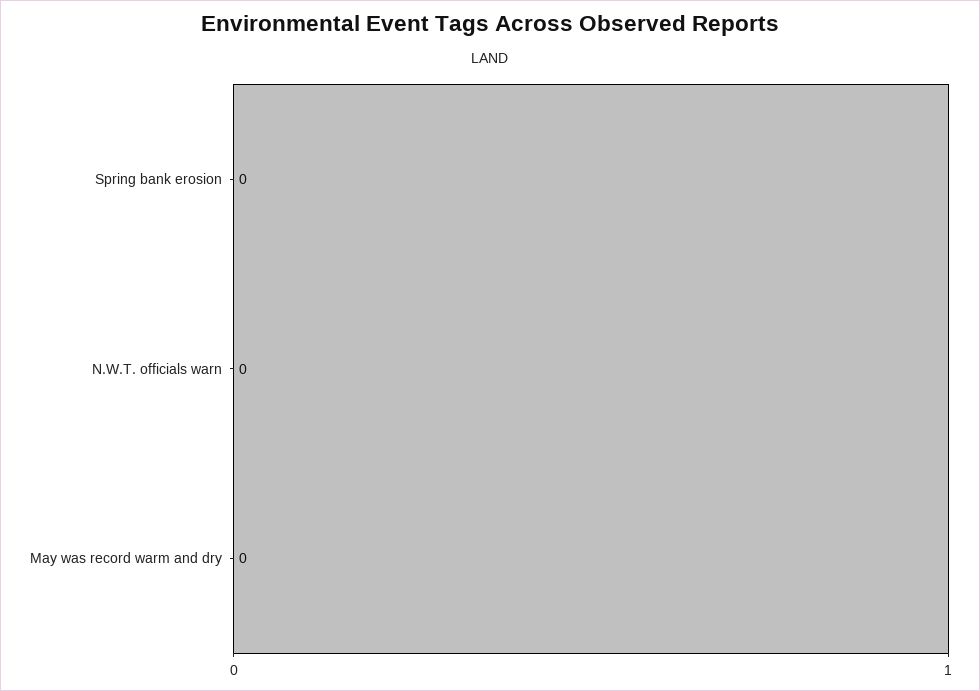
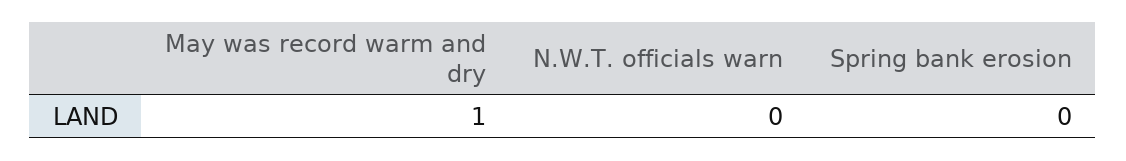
May was record warm and dry: 0 -> 1

